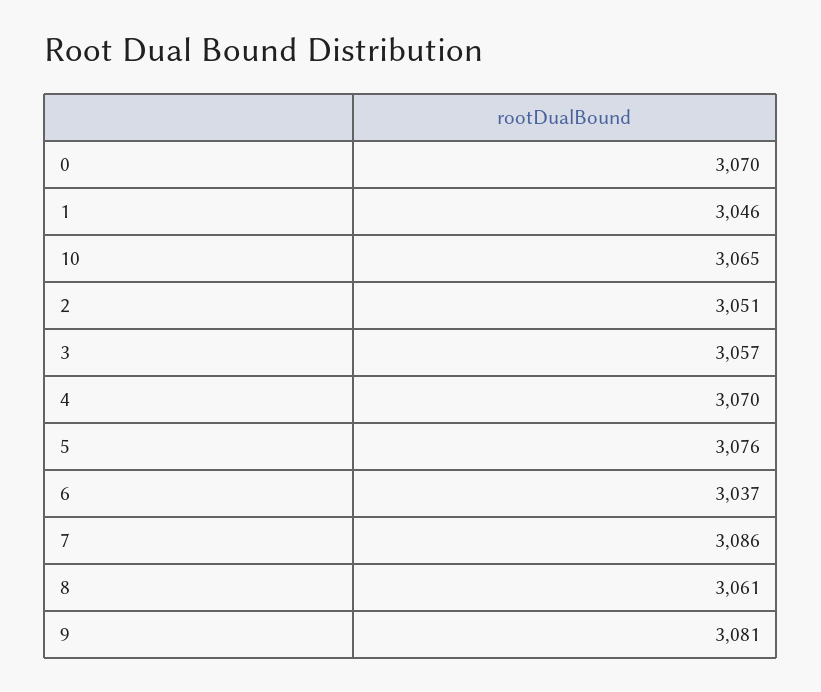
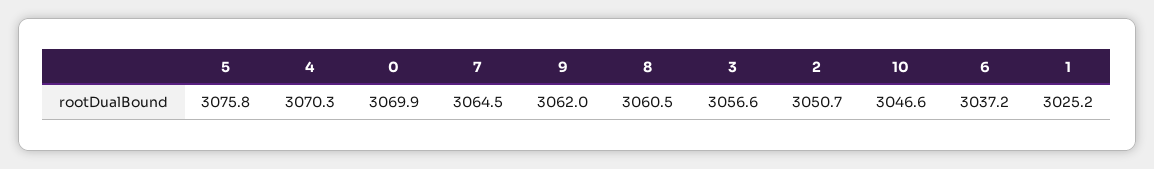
1: 3046 -> 3025.2
10: 3065 -> 3046.6
7: 3086 -> 3064.5
9: 3081 -> 3062

